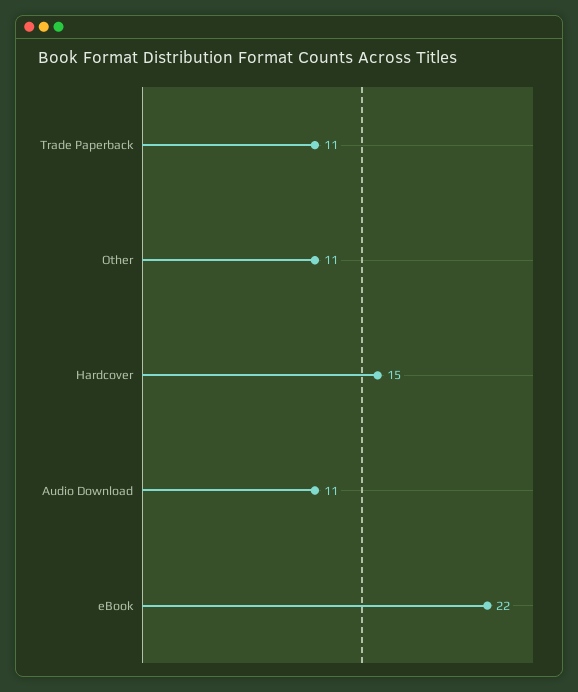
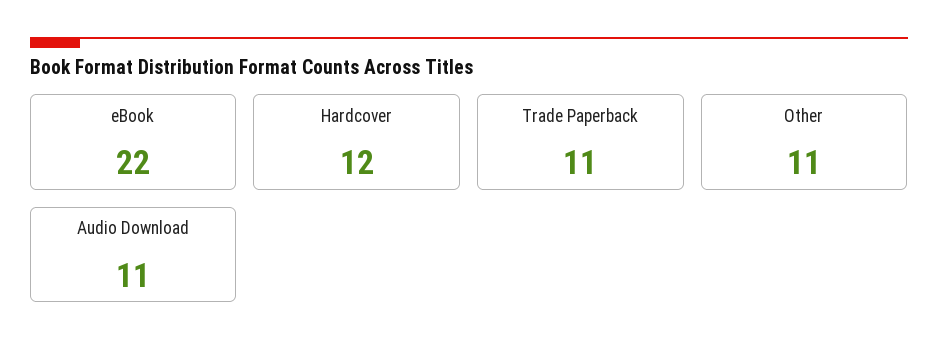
Hardcover: 15 -> 12

